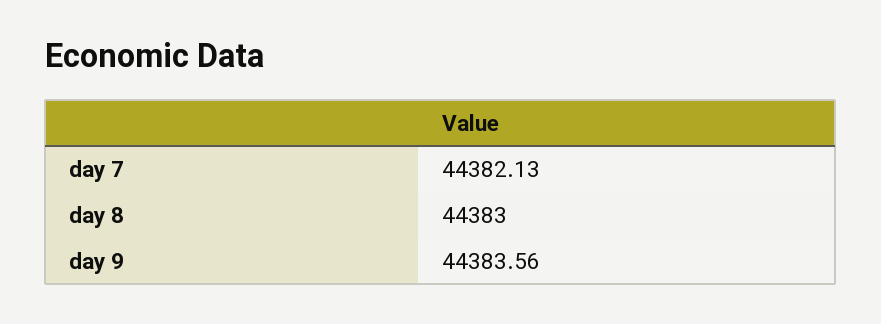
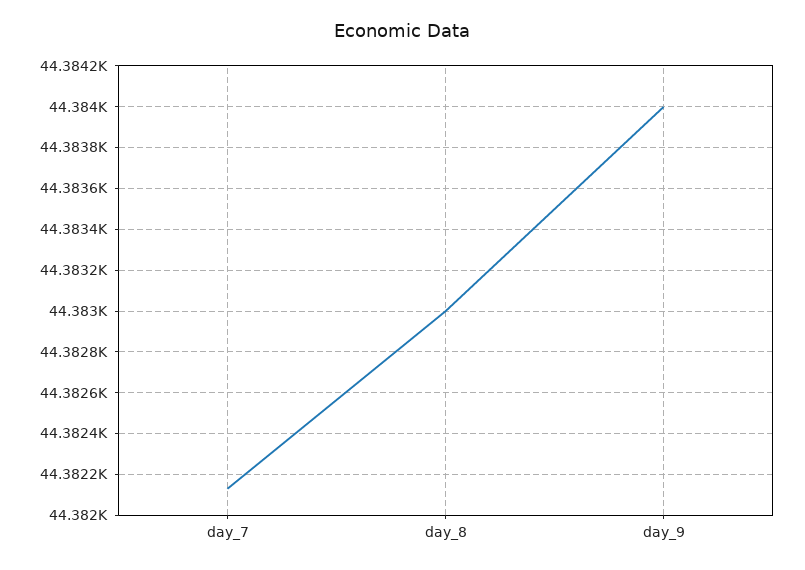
day 9: 44383.56 -> 44384

